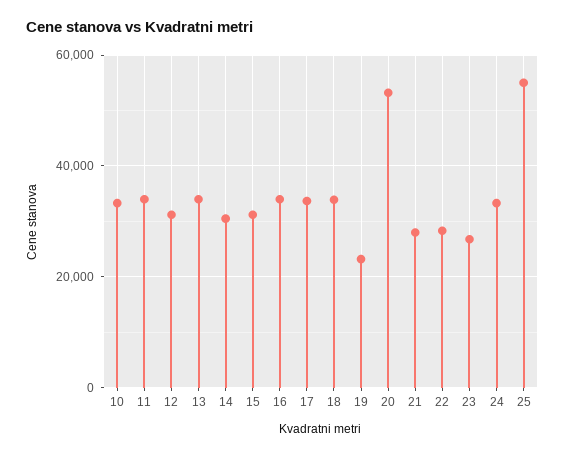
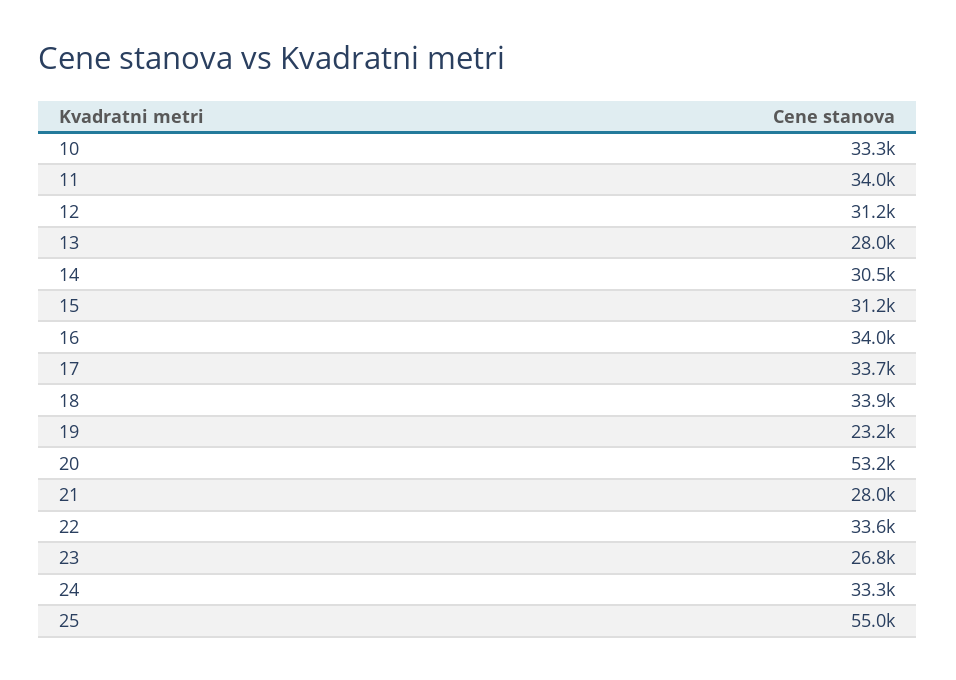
13: 34000 -> 28000
22: 28000 -> 33600

